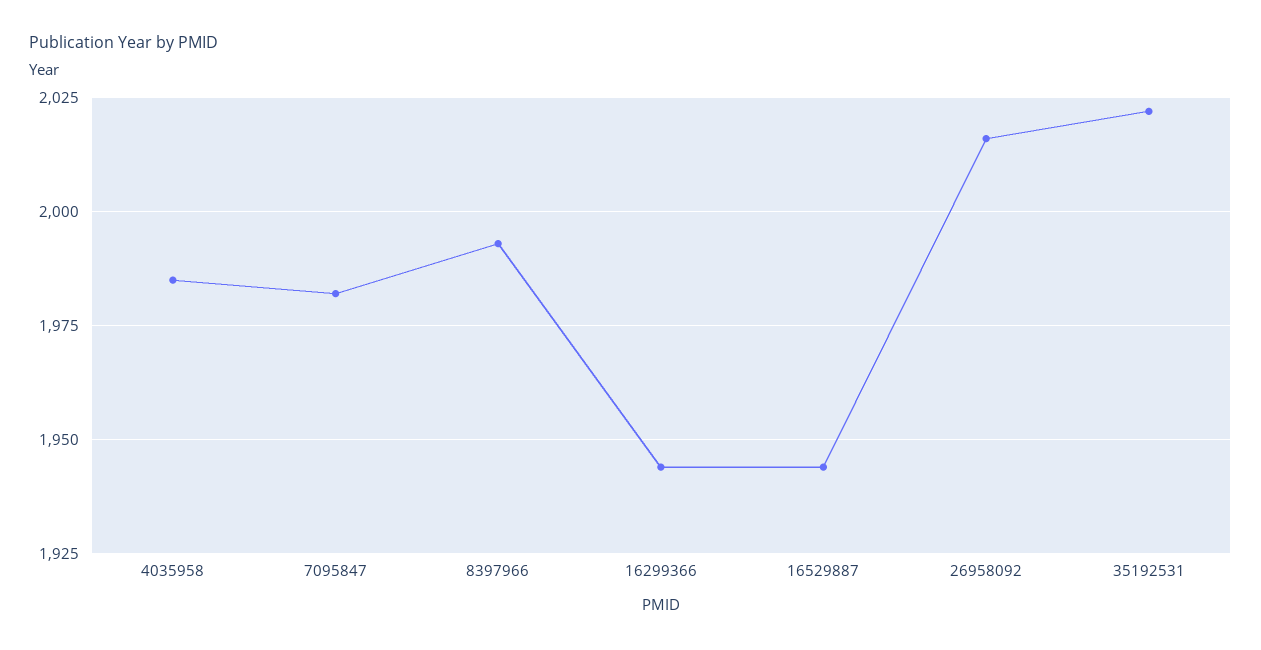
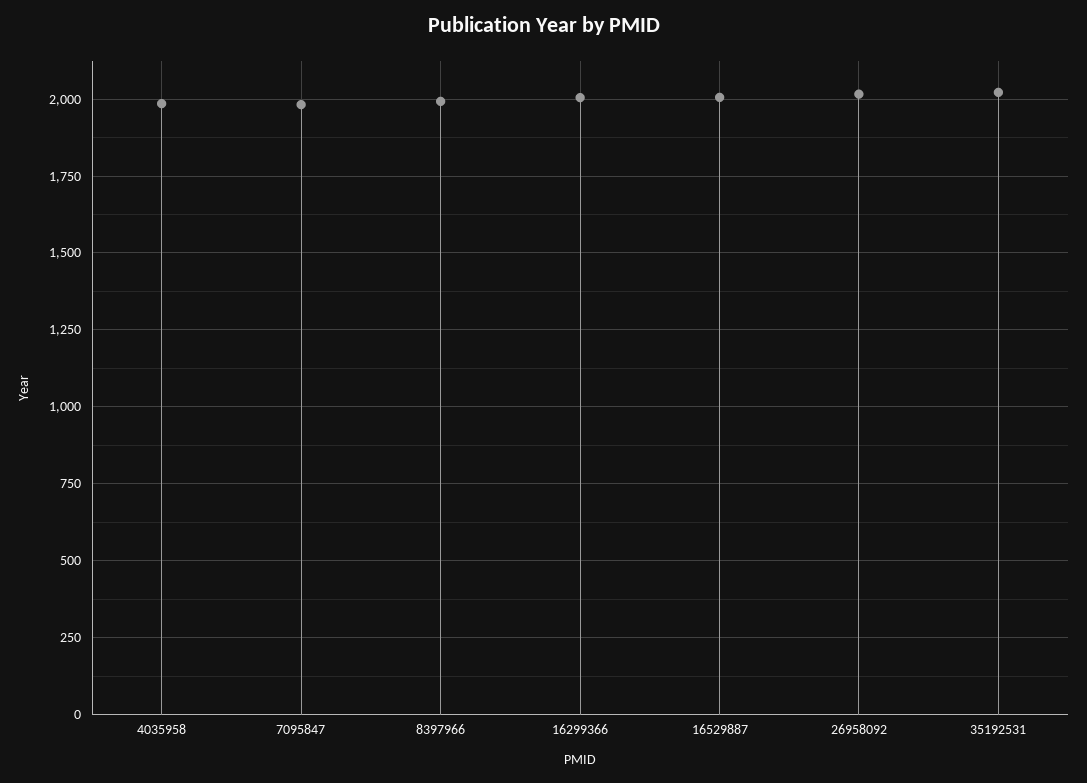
16299366: 1945 -> 2000
16529887: 1945 -> 2000

